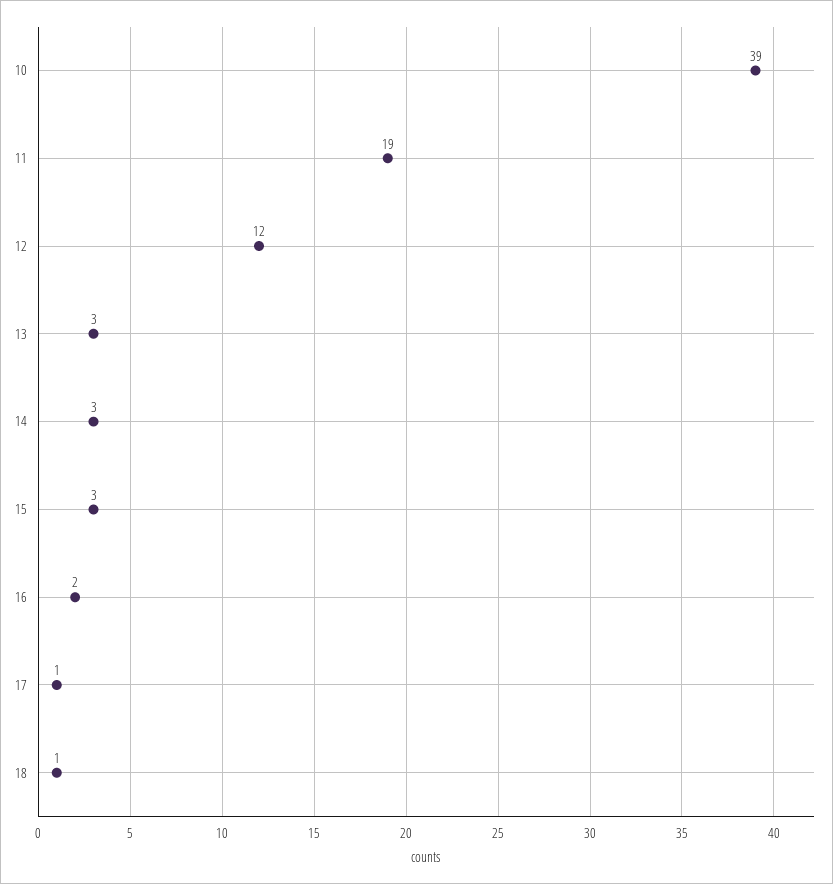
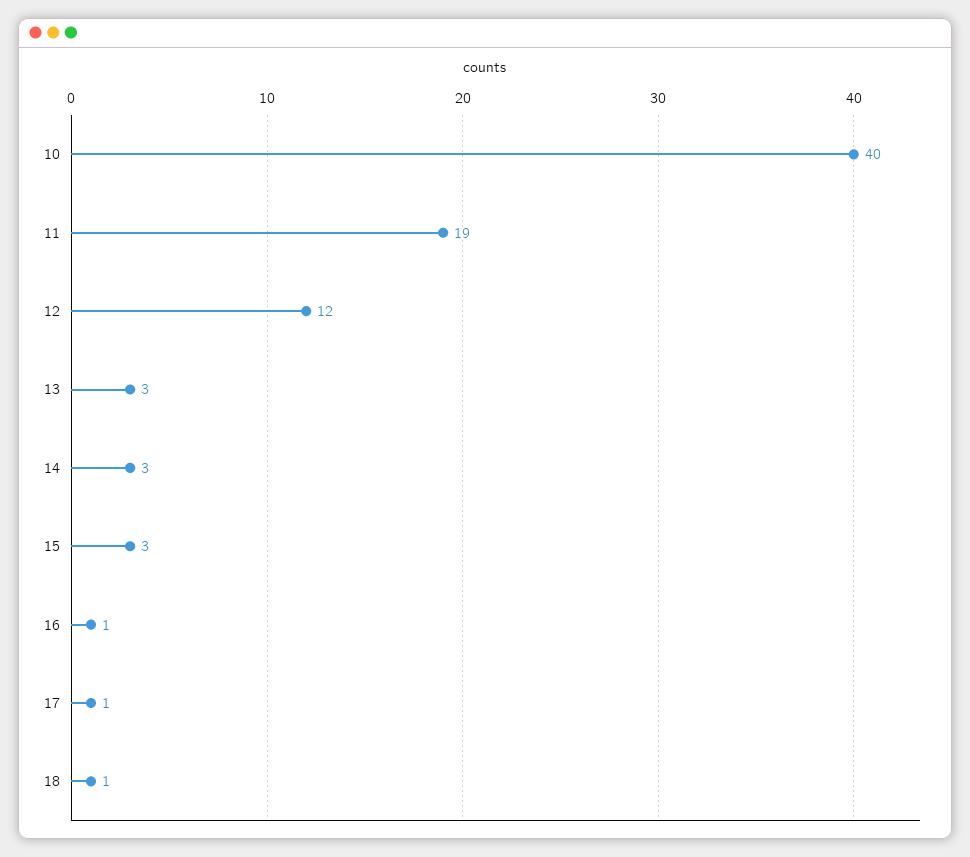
10: 39 -> 40
16: 2 -> 1

